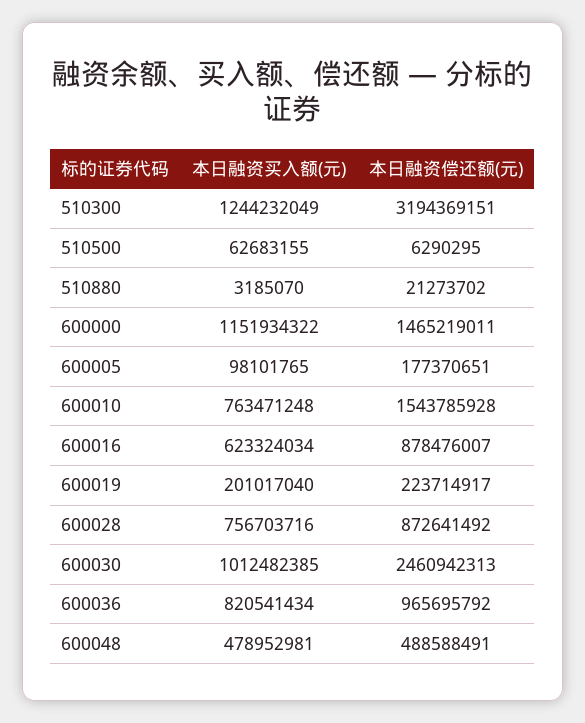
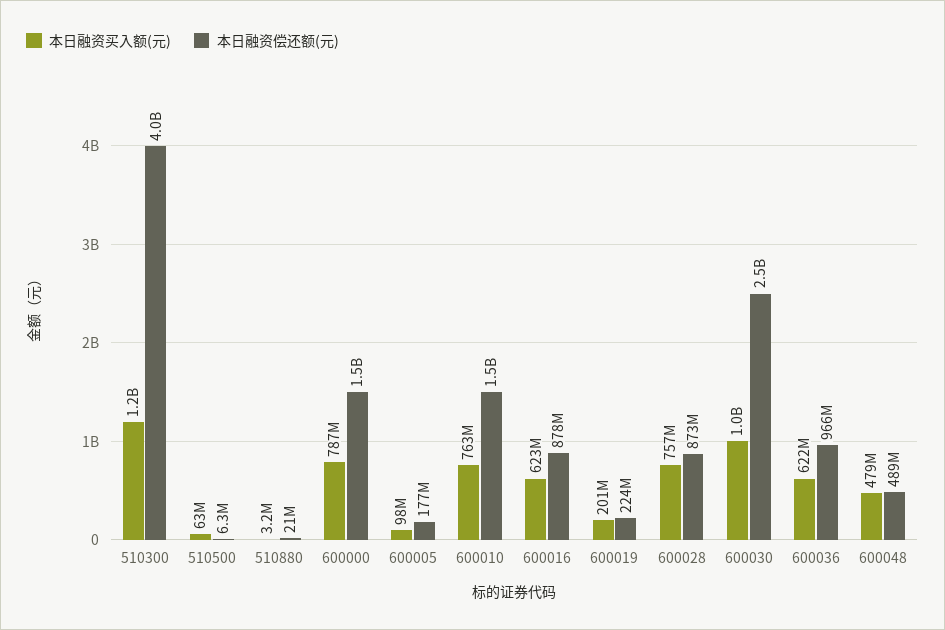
本日融资偿还额(元), 510300: 3194369151 -> 4000000000
本日融资买入额(元), 600000: 1151934322 -> 787000000
本日融资买入额(元), 600036: 820541434 -> 622000000

